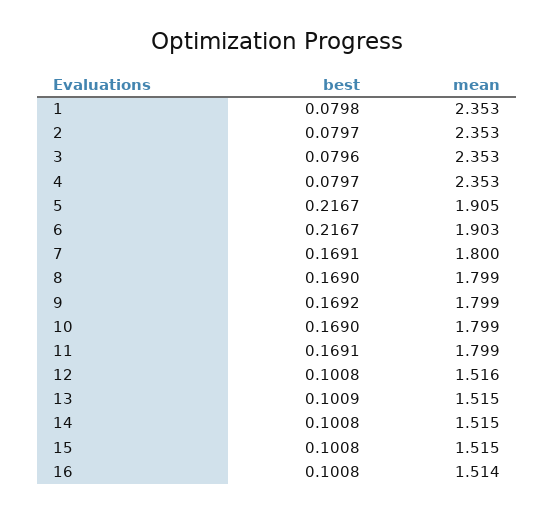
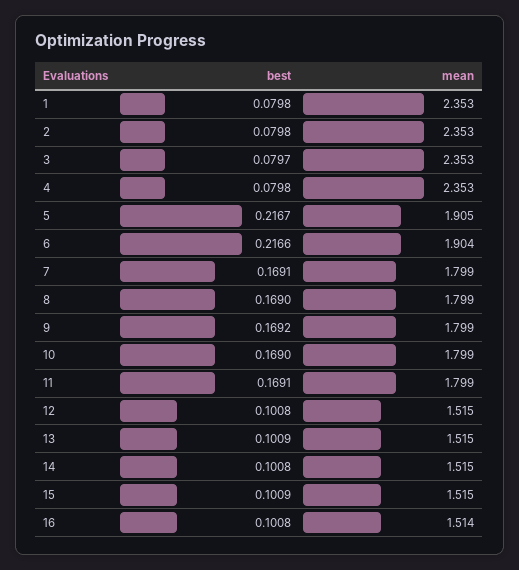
best, 2: 0.0797 -> 0.0798
best, 3: 0.0796 -> 0.0797
best, 4: 0.0797 -> 0.0798
best, 6: 0.2167 -> 0.2166
mean, 6: 1.903 -> 1.904
mean, 7: 1.8 -> 1.799
mean, 12: 1.516 -> 1.515
best, 15: 0.1008 -> 0.1009

